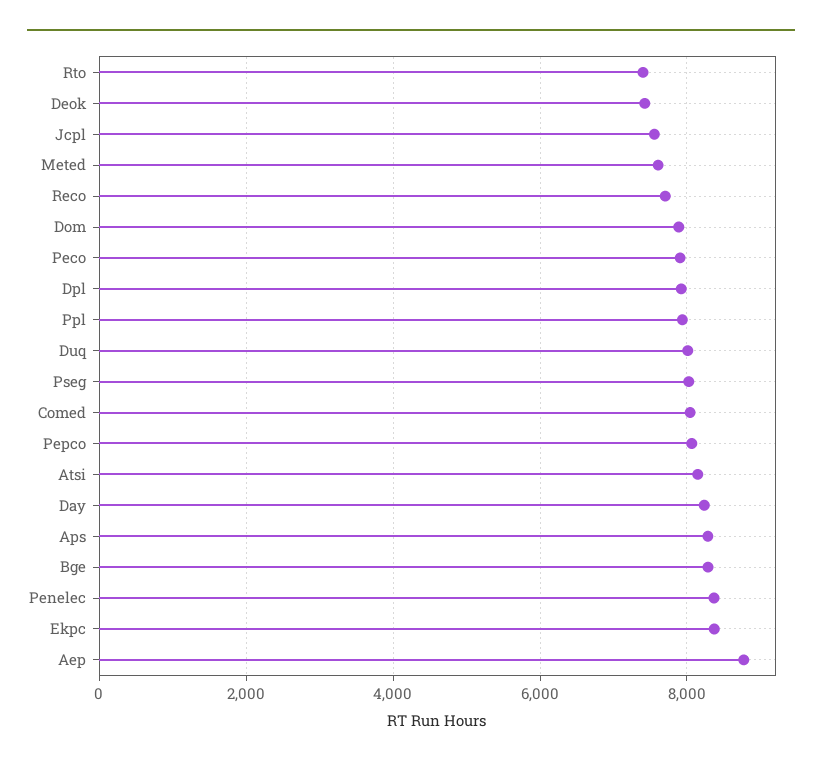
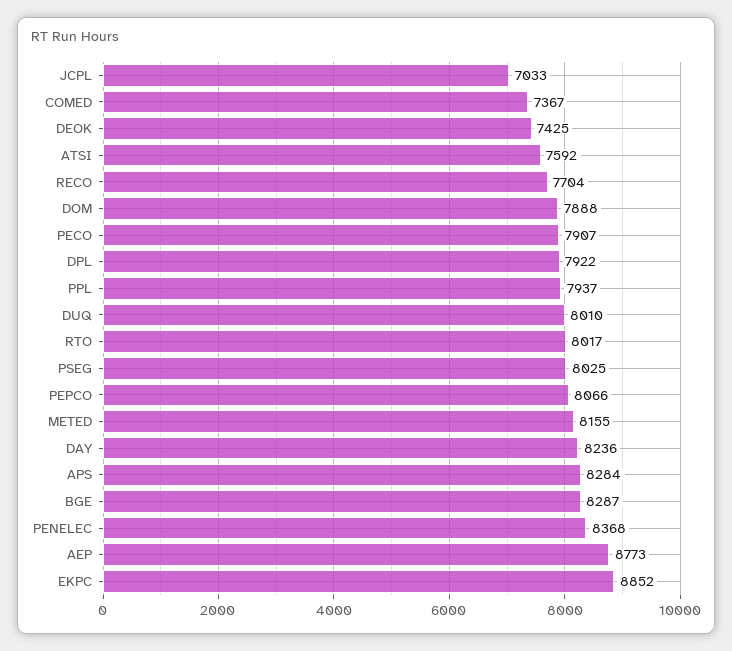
Rto: 7400 -> 8017
Jcpl: 7600 -> 7033
Meted: 7600 -> 8155
Comed: 8000 -> 7367
Atsi: 8200 -> 7592
Ekpc: 8400 -> 8852

